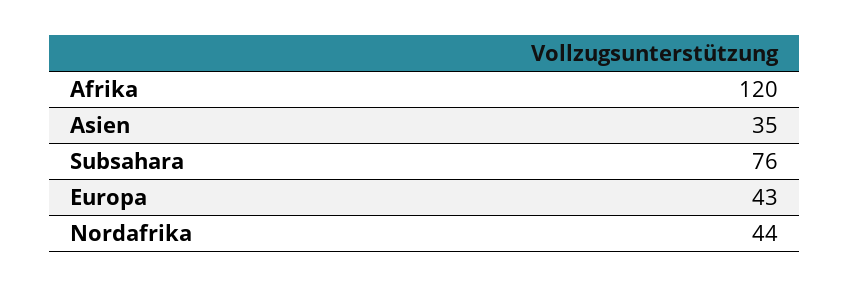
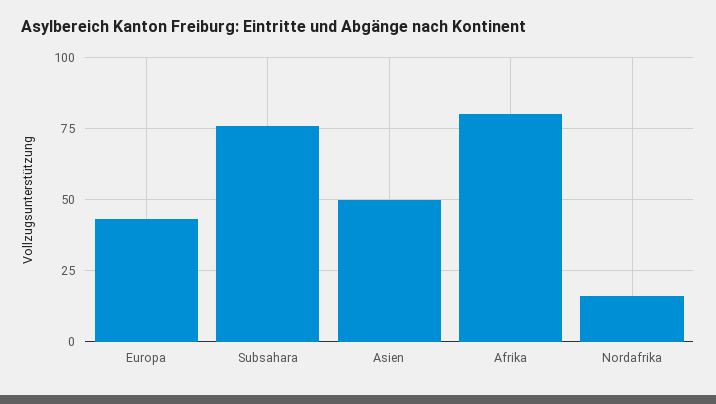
Afrika: 120 -> 80
Asien: 35 -> 50
Nordafrika: 44 -> 15

